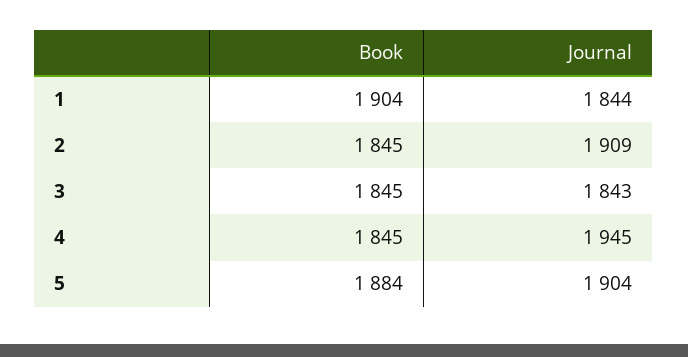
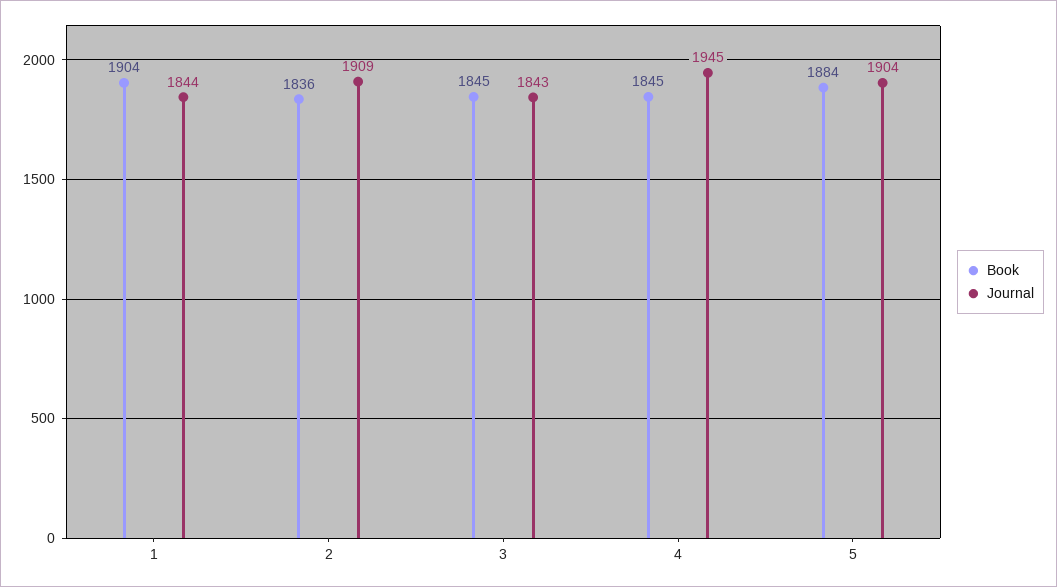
Book, 2: 1845 -> 1836

